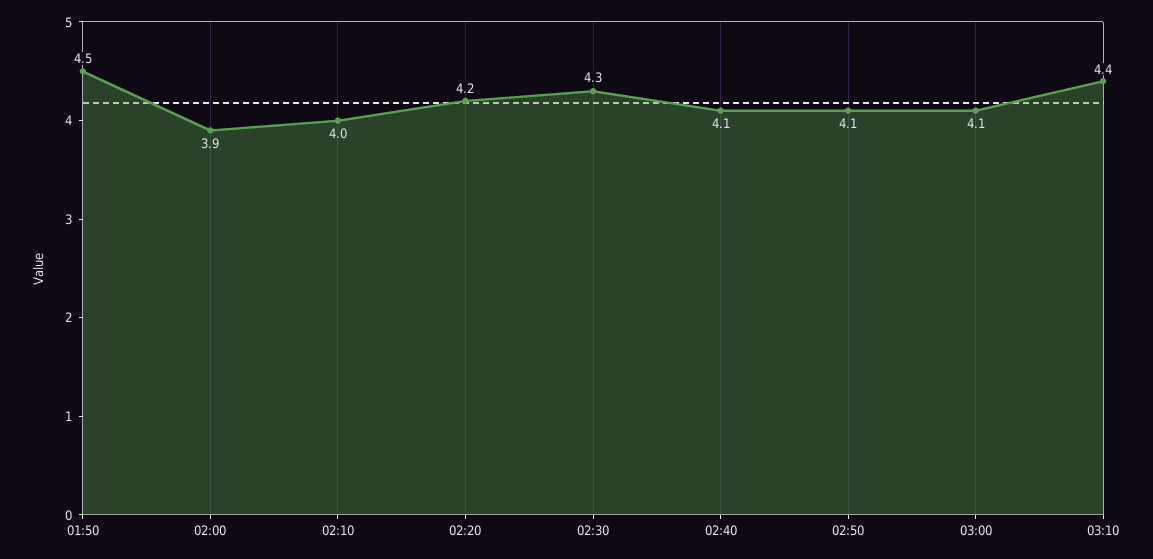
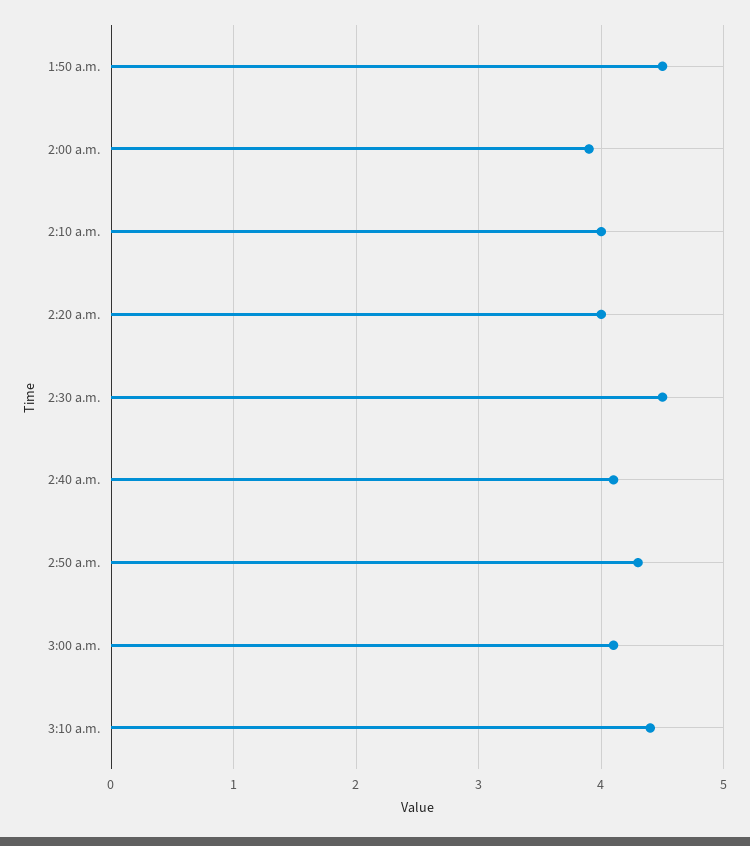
02:20: 4.2 -> 4
02:30: 4.3 -> 4.5
02:50: 4.1 -> 4.3

